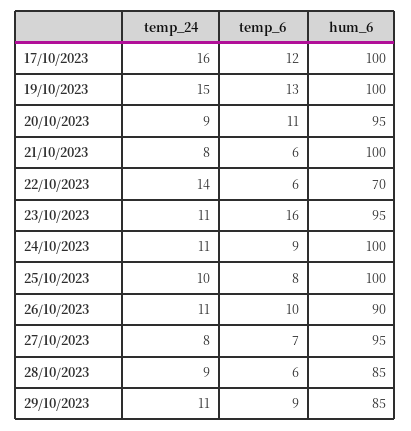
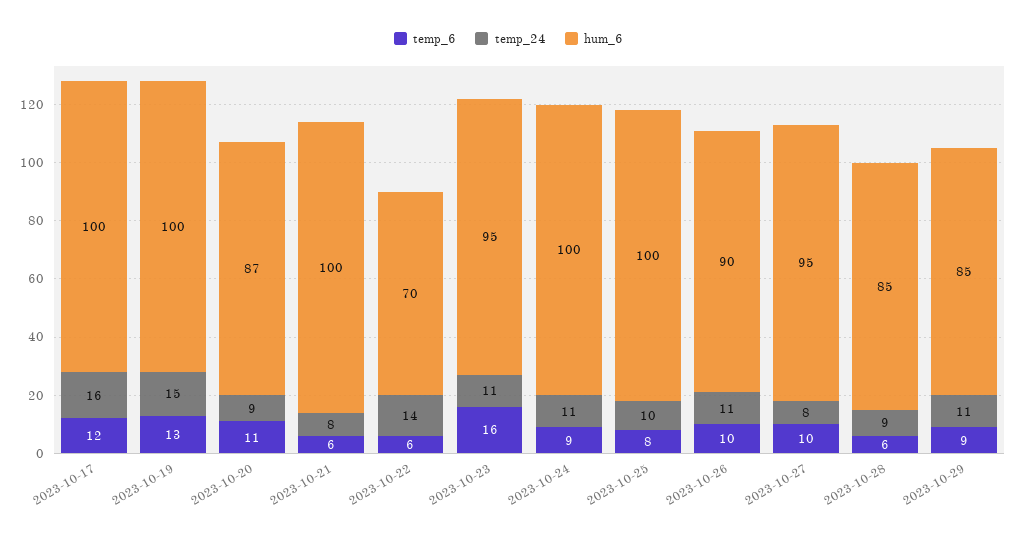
hum_6, 20/10/2023: 95 -> 87
temp_6, 27/10/2023: 7 -> 10

